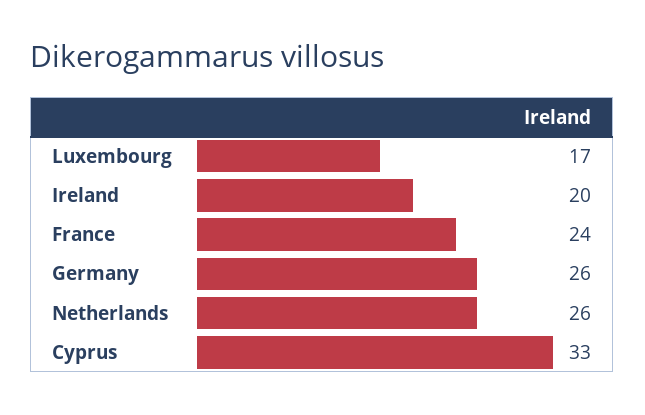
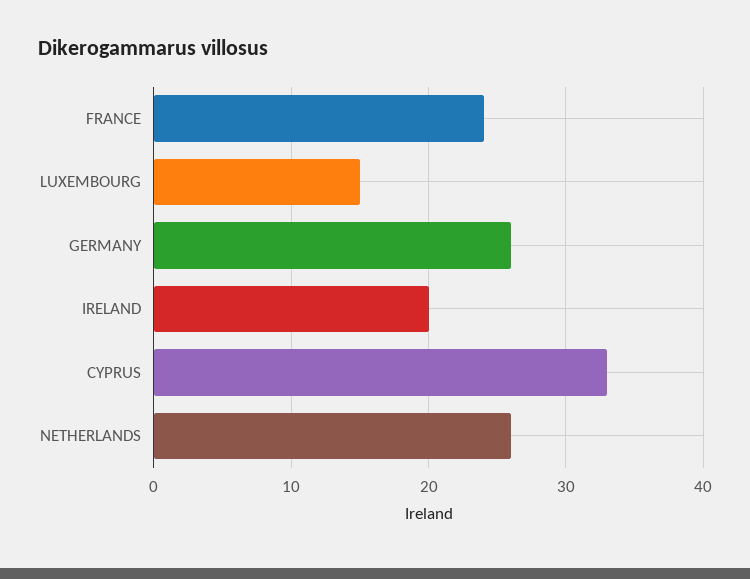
Luxembourg: 17 -> 15

